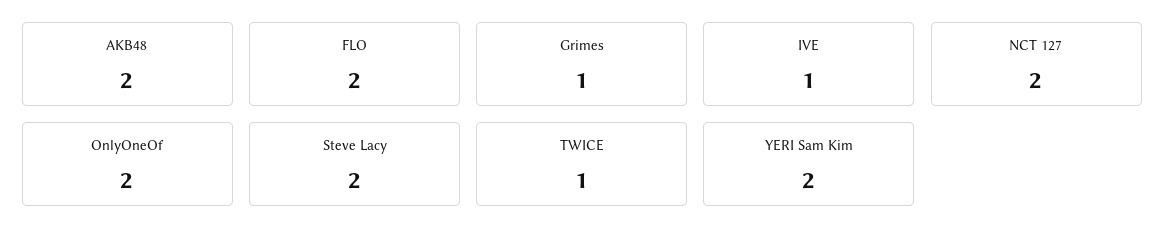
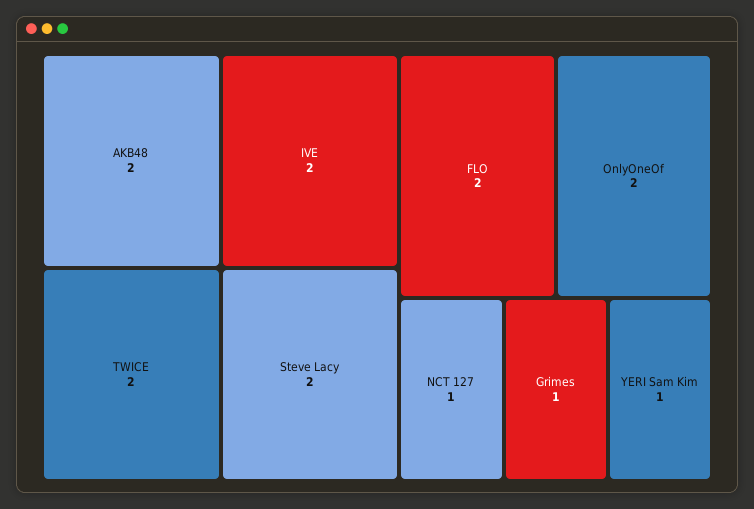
IVE: 1 -> 2
NCT 127: 2 -> 1
TWICE: 1 -> 2
YERI Sam Kim: 2 -> 1

